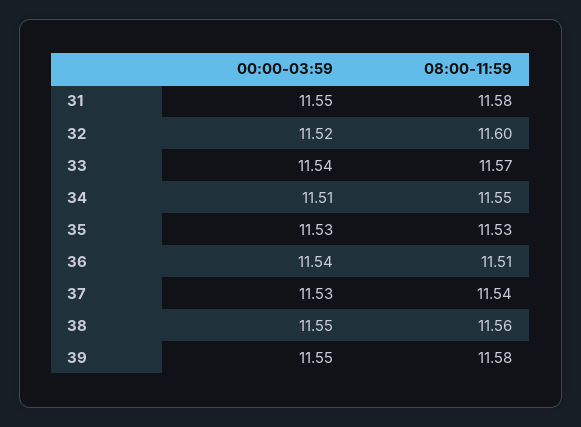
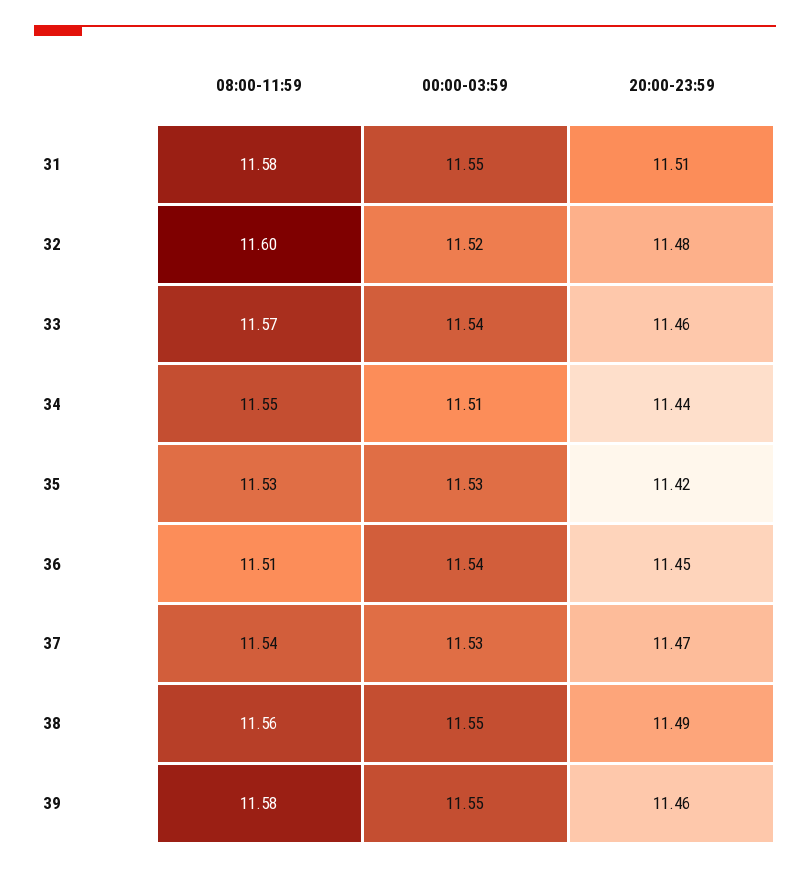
20:00-23:59, 31: none -> 11.51
20:00-23:59, 32: none -> 11.48
20:00-23:59, 33: none -> 11.46
20:00-23:59, 34: none -> 11.44
20:00-23:59, 35: none -> 11.42
20:00-23:59, 36: none -> 11.45
20:00-23:59, 37: none -> 11.47
20:00-23:59, 38: none -> 11.49
20:00-23:59, 39: none -> 11.46

